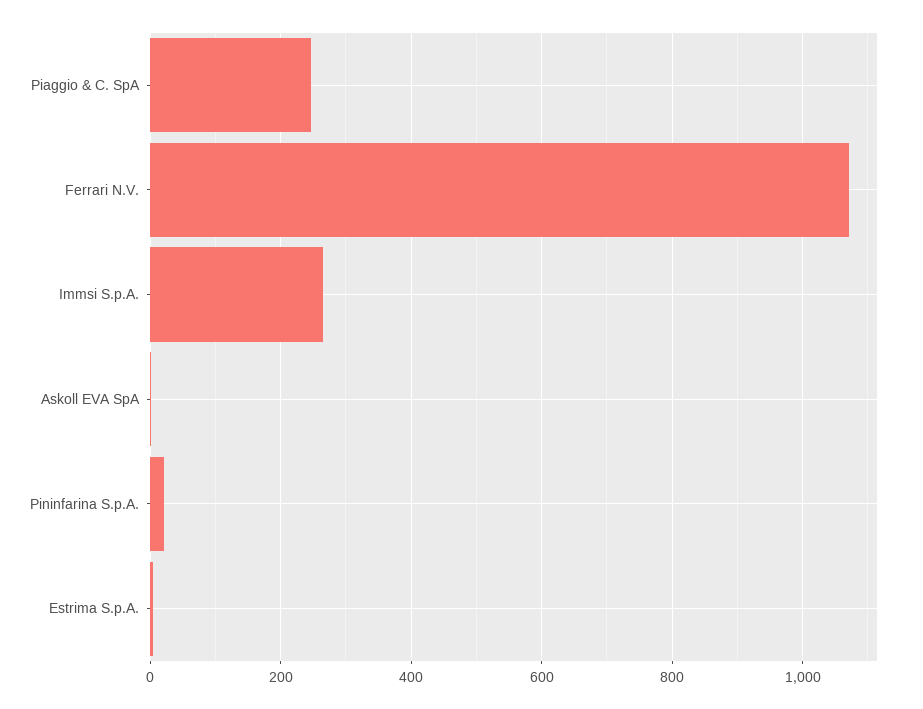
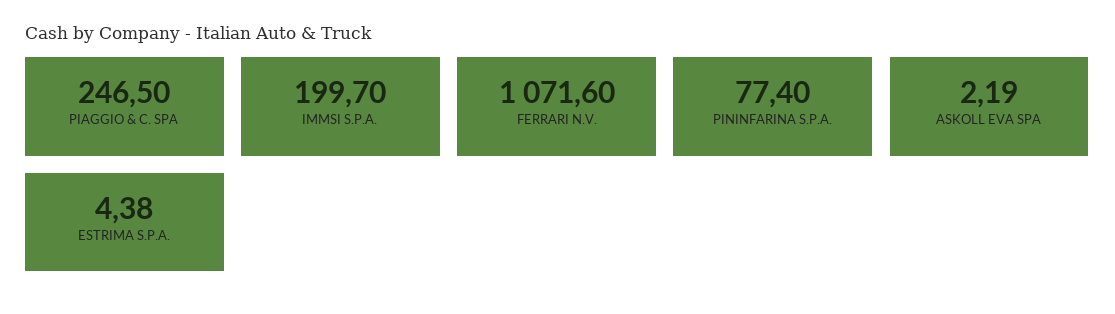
Immsi S.p.A.: 260 -> 199.7
Pininfarina S.p.A.: 20 -> 77.4

